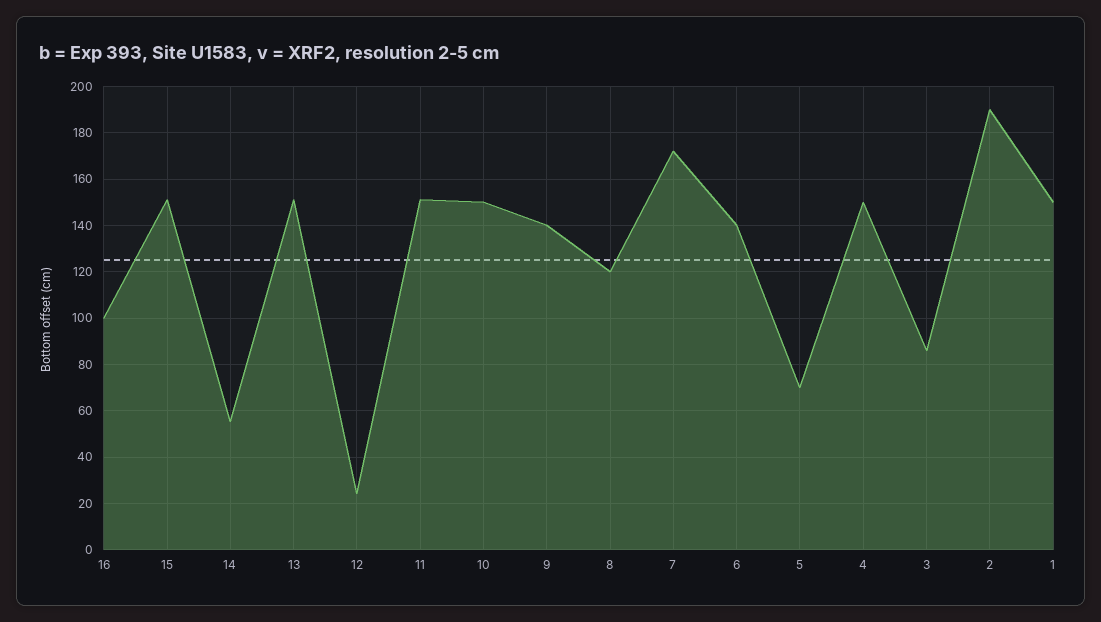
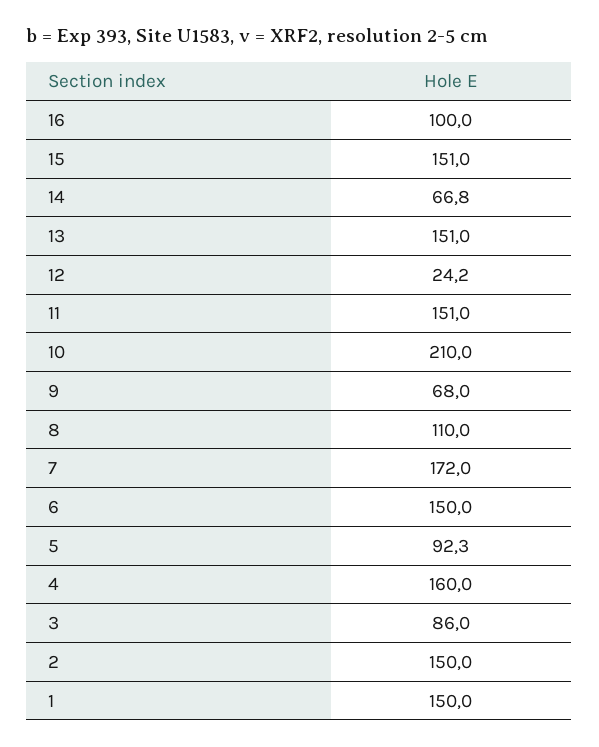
14: 55 -> 66.8
10: 150 -> 210
9: 140 -> 68
8: 120 -> 110
6: 140 -> 150
5: 70 -> 92.3
4: 150 -> 160
2: 190 -> 150

